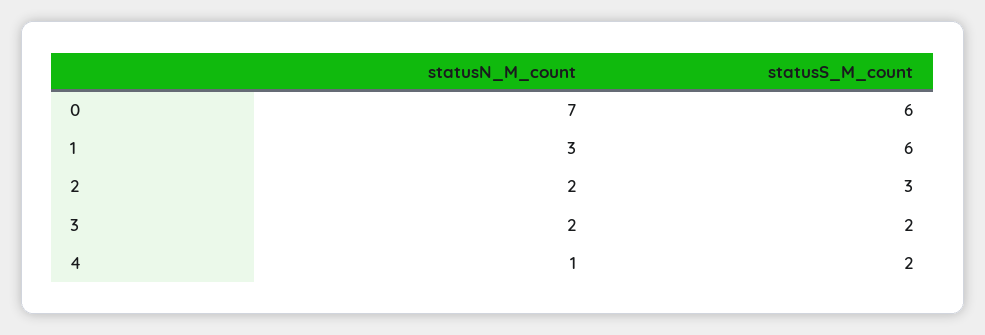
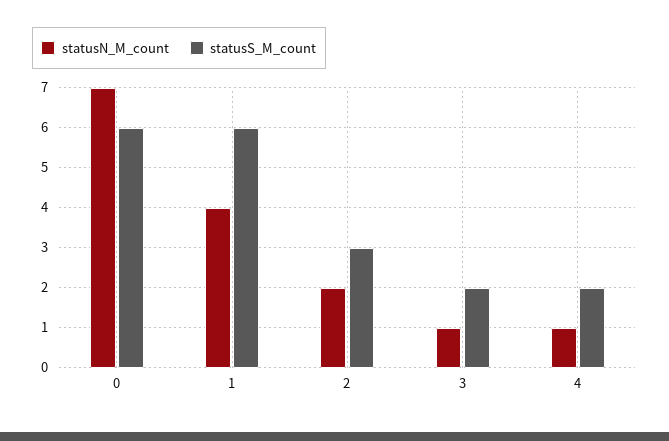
statusN_M_count, 1: 3 -> 4
statusN_M_count, 3: 2 -> 1

